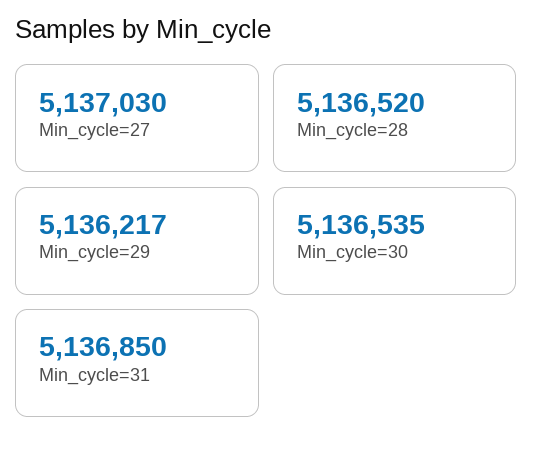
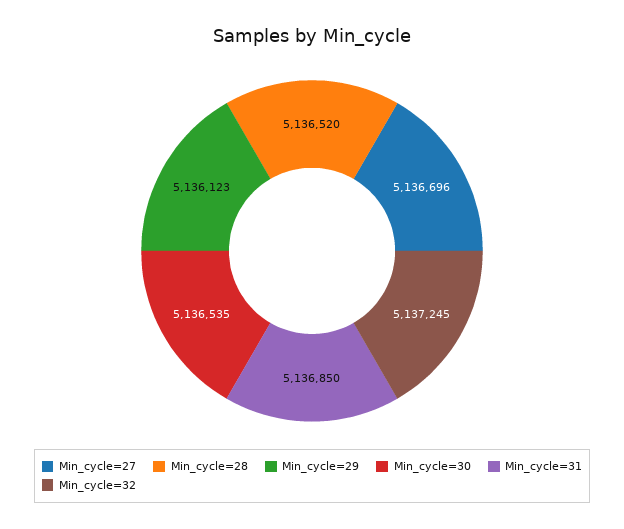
Min_cycle=27: 5137030 -> 5136696
Min_cycle=29: 5136217 -> 5136123
Min_cycle=32: none -> 5137245

